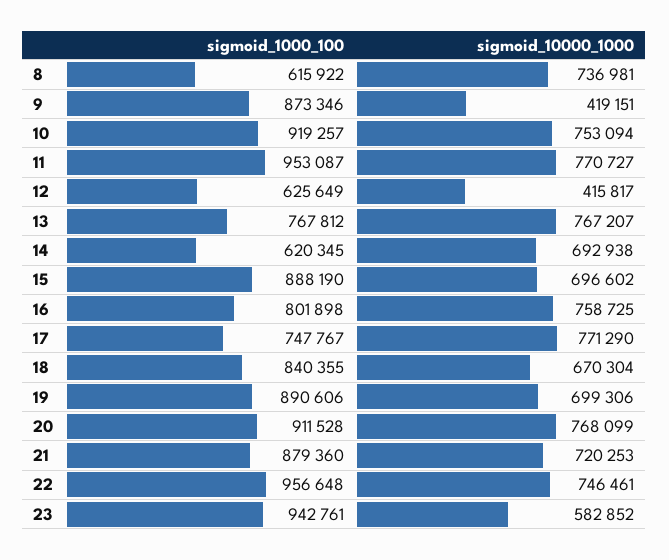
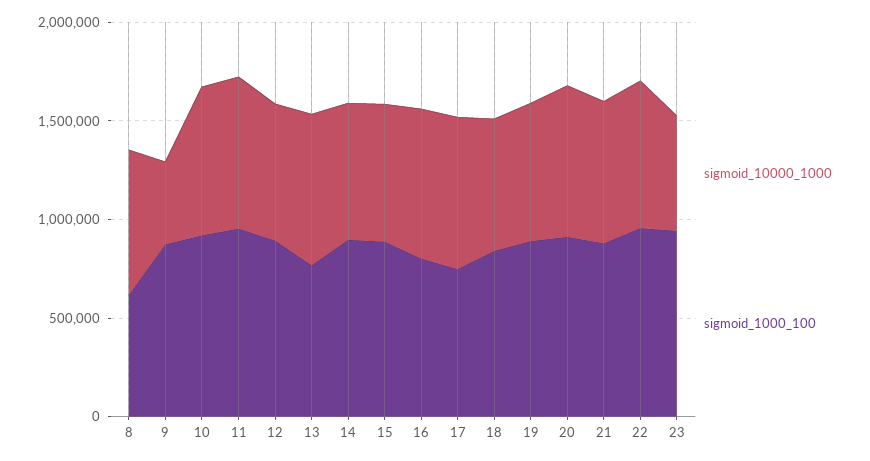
sigmoid_1000_100, 12: 625649 -> 900000
sigmoid_10000_1000, 12: 415817 -> 700000
sigmoid_1000_100, 14: 620345 -> 900000

